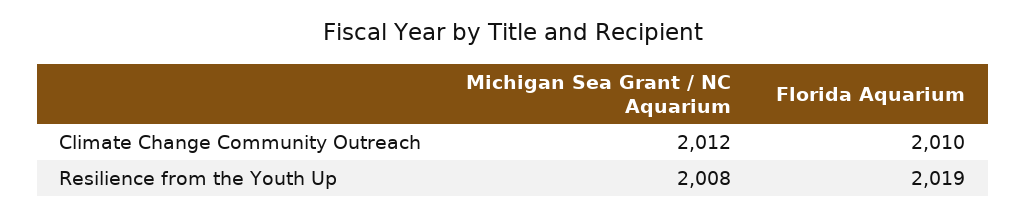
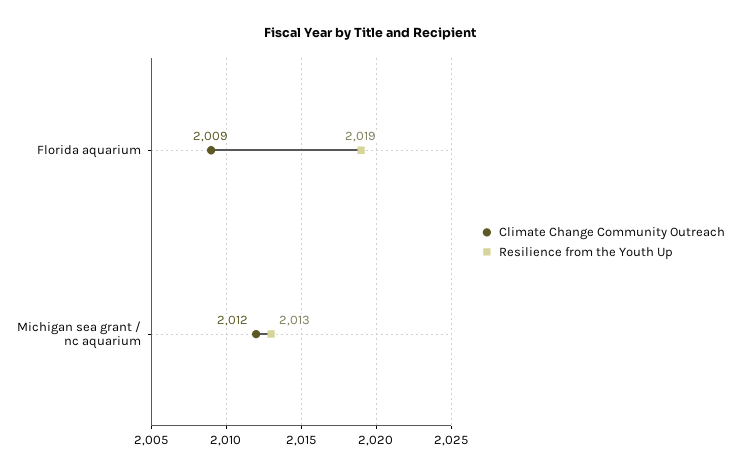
Climate Change Community Outreach, Florida Aquarium: 2010 -> 2009
Resilience from the Youth Up, Michigan Sea Grant / NC Aquarium: 2008 -> 2013

